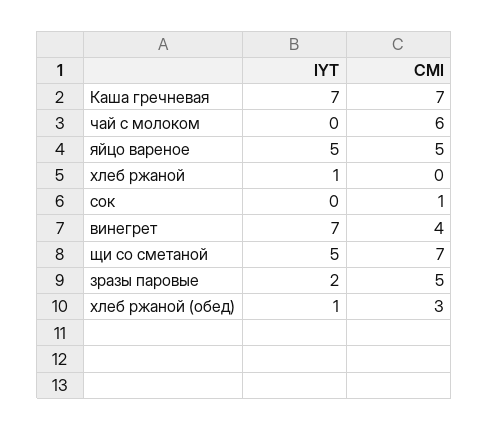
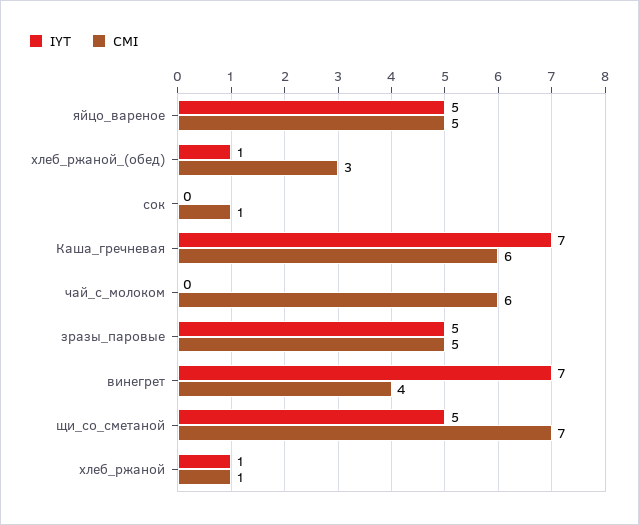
CMI, Каша гречневая: 7 -> 6
CMI, хлеб ржаной: 0 -> 1
IYT, зразы паровые: 2 -> 5

